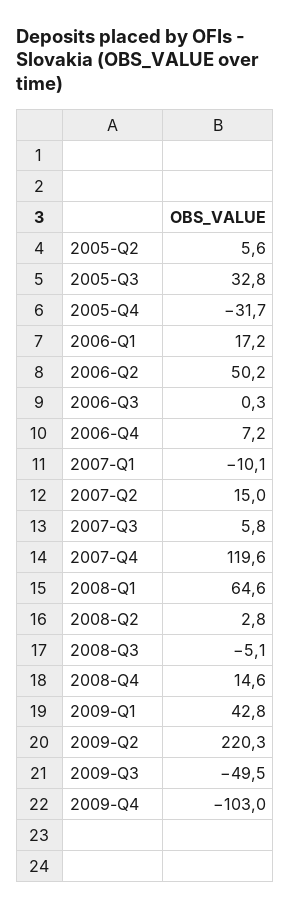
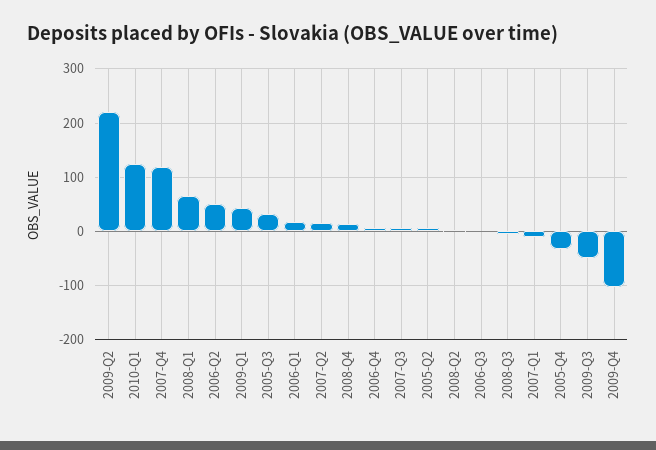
2010-Q1: none -> 120

